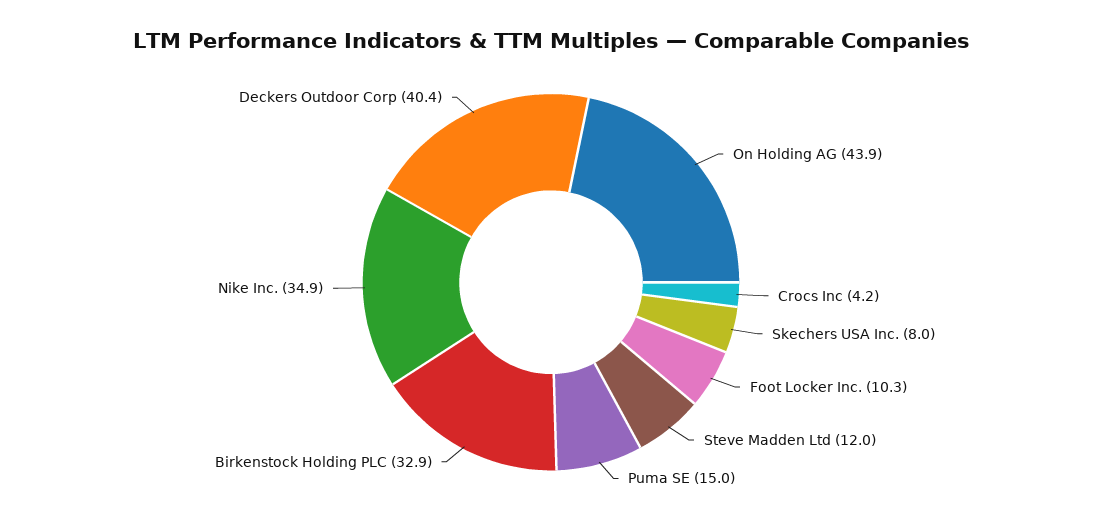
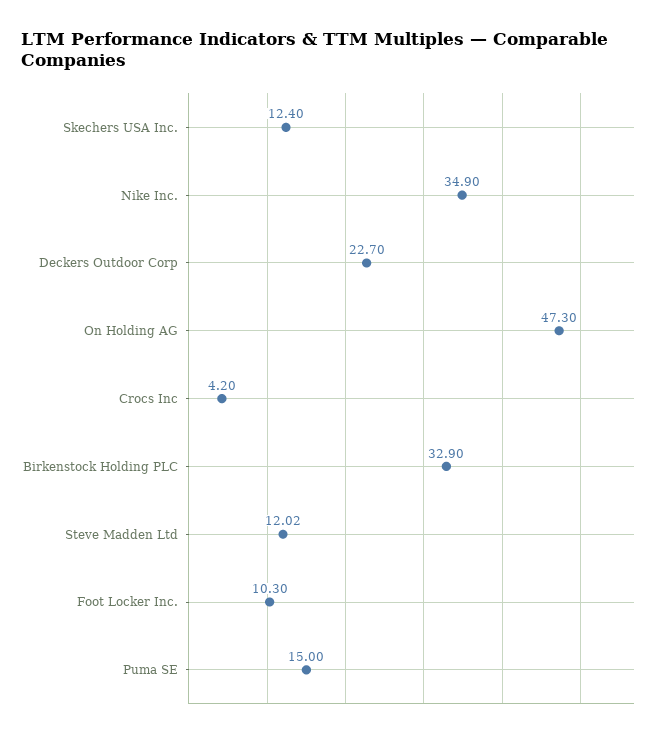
On Holding AG: 43.9 -> 47.3
Skechers USA Inc.: 8 -> 12.4
Deckers Outdoor Corp: 40.4 -> 22.7

